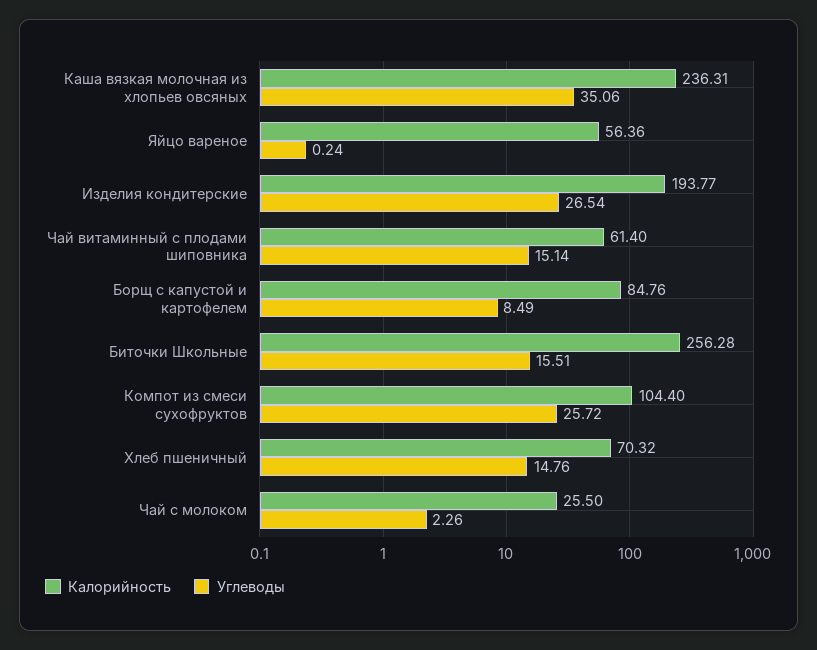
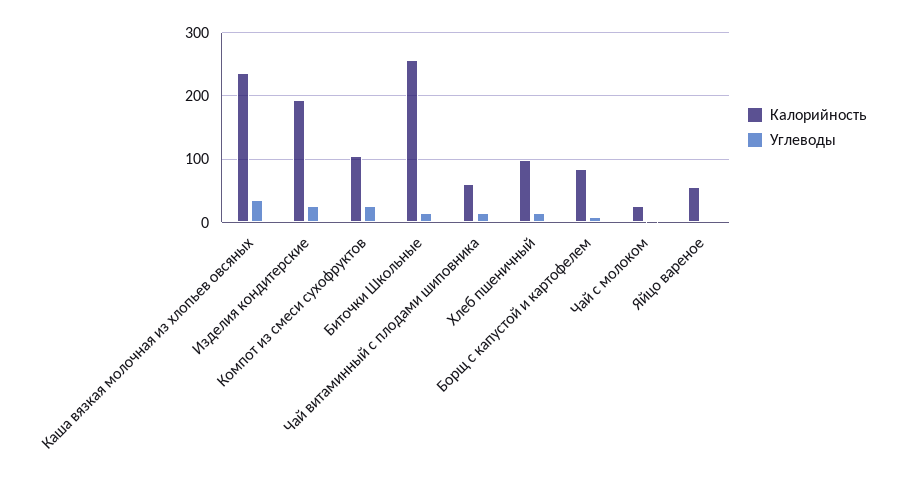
Калорийность, Хлеб пшеничный: 70.32 -> 100

